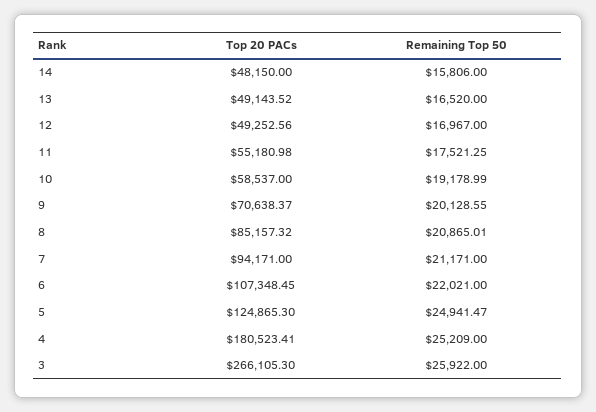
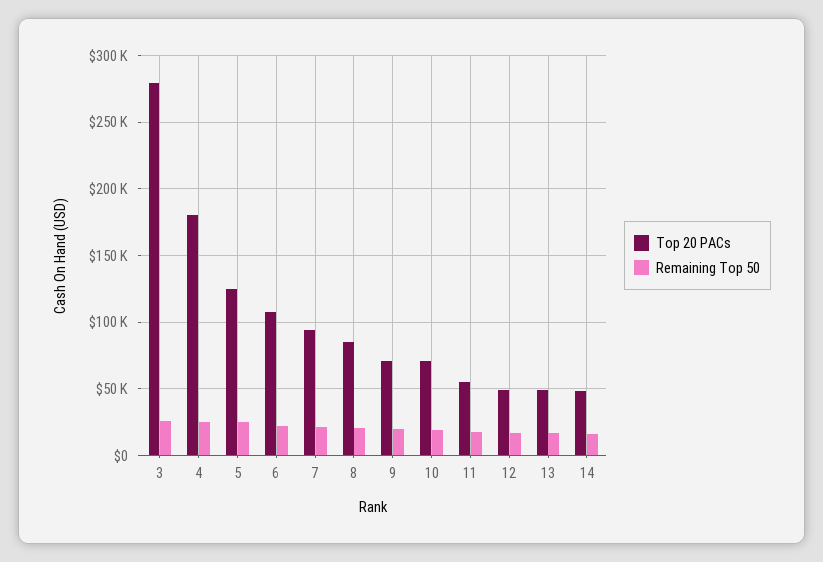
Top 20 PACs, 10: 58537 -> 70000
Top 20 PACs, 3: 266105.3 -> 280000

